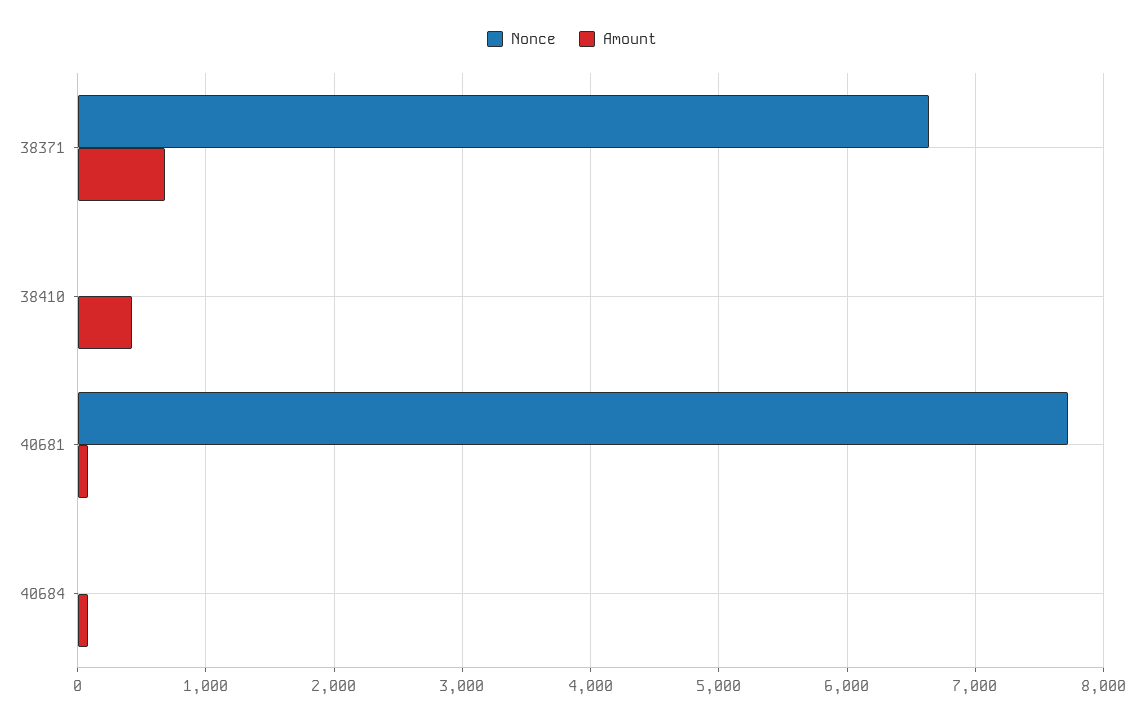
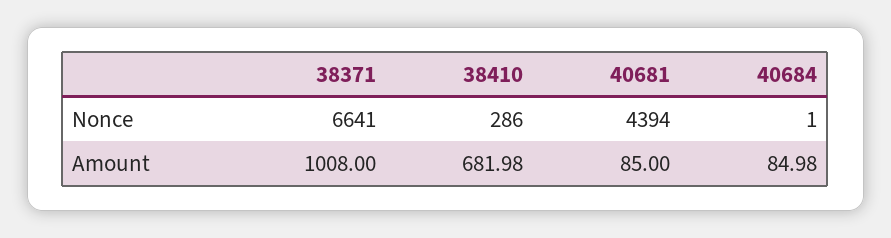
Amount, 38371: 700 -> 1008
Nonce, 38410: 0 -> 286
Amount, 38410: 400 -> 681.98
Nonce, 40681: 7700 -> 4394

